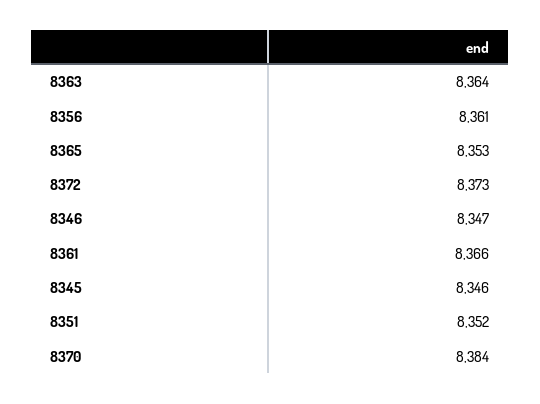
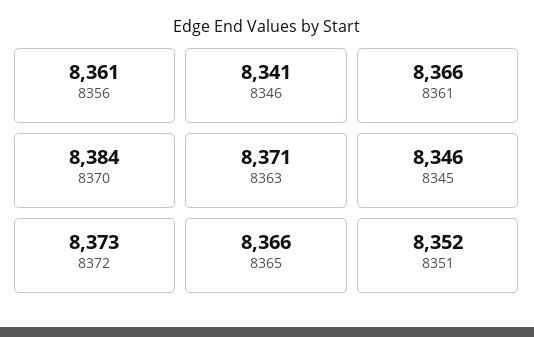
8363: 8364 -> 8371
8365: 8353 -> 8366
8346: 8347 -> 8341

